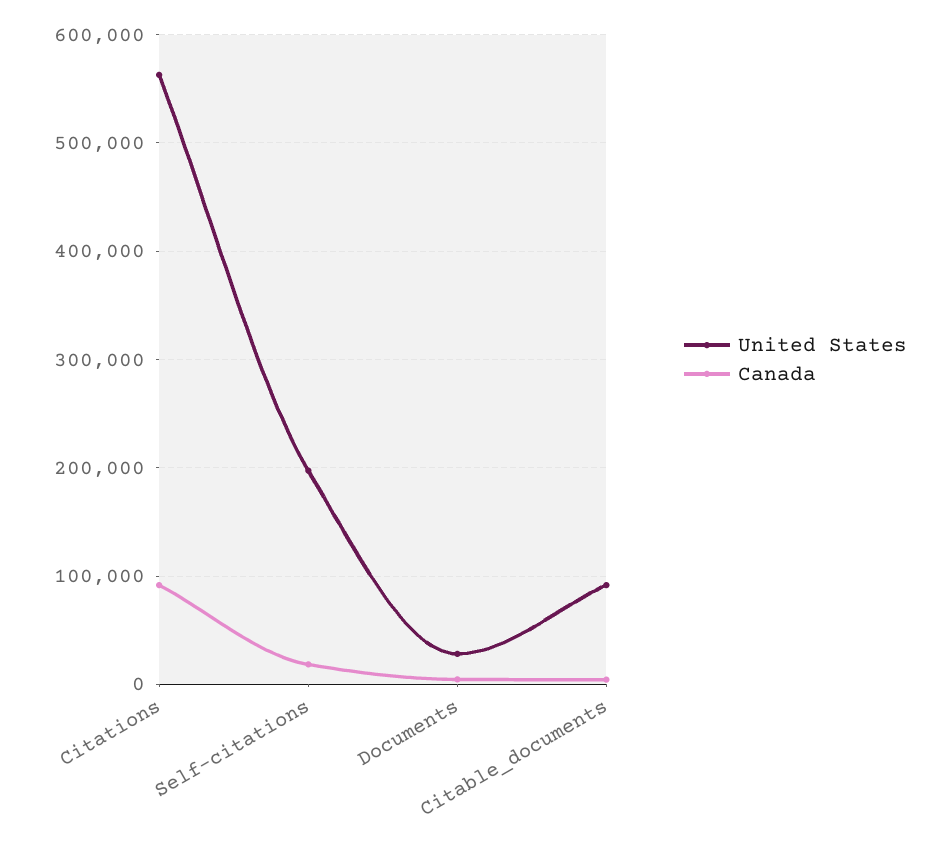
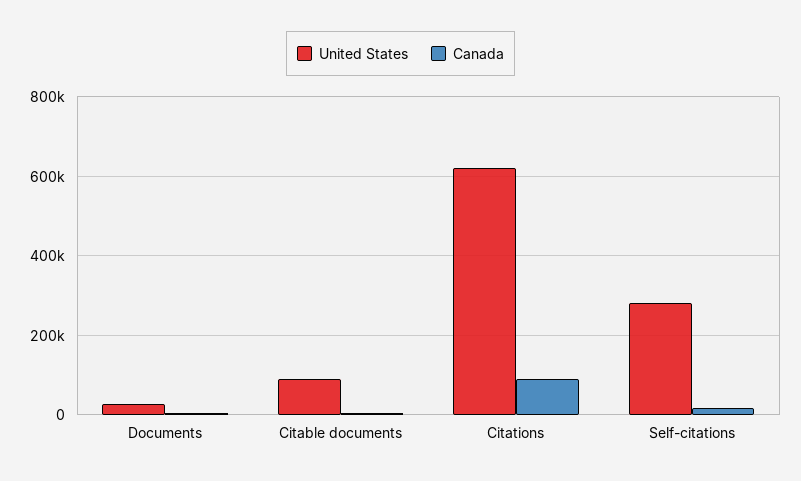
United States, Citations: 560000 -> 620000
United States, Self-citations: 200000 -> 280000

